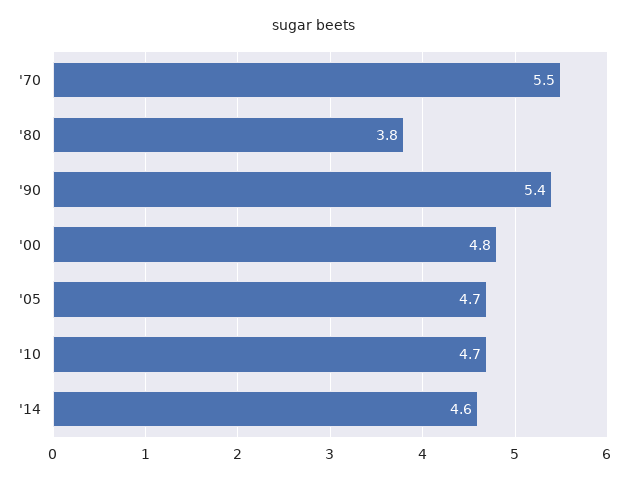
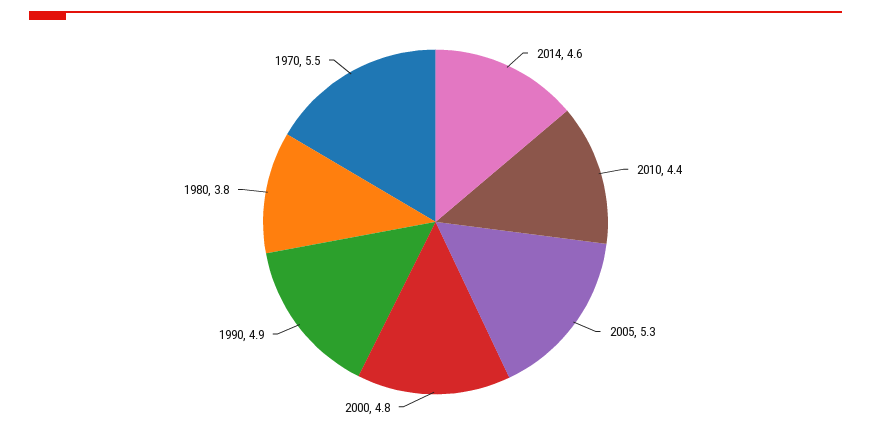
'90: 5.4 -> 4.9
'05: 4.7 -> 5.3
'10: 4.7 -> 4.4

